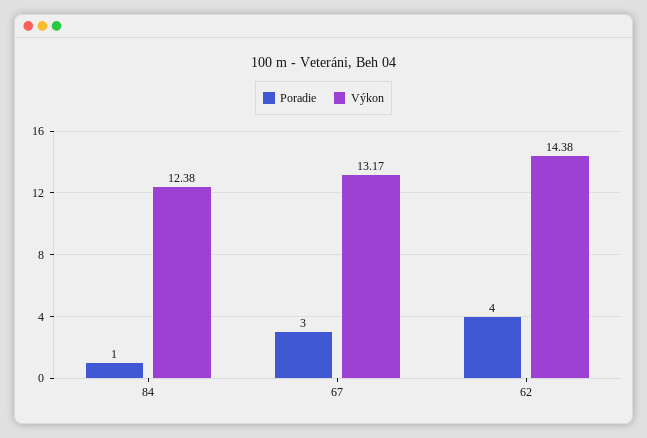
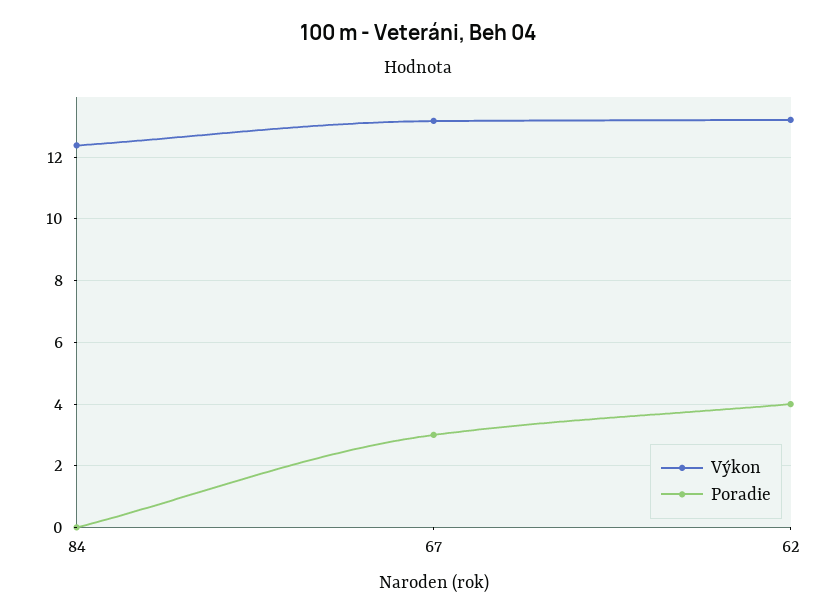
Poradie, 84: 1 -> 0
Výkon, 62: 14.38 -> 13.2

